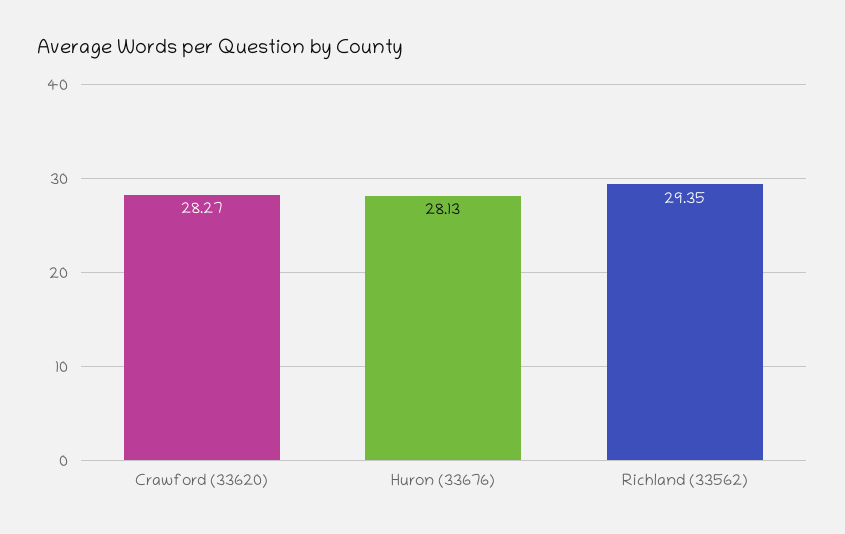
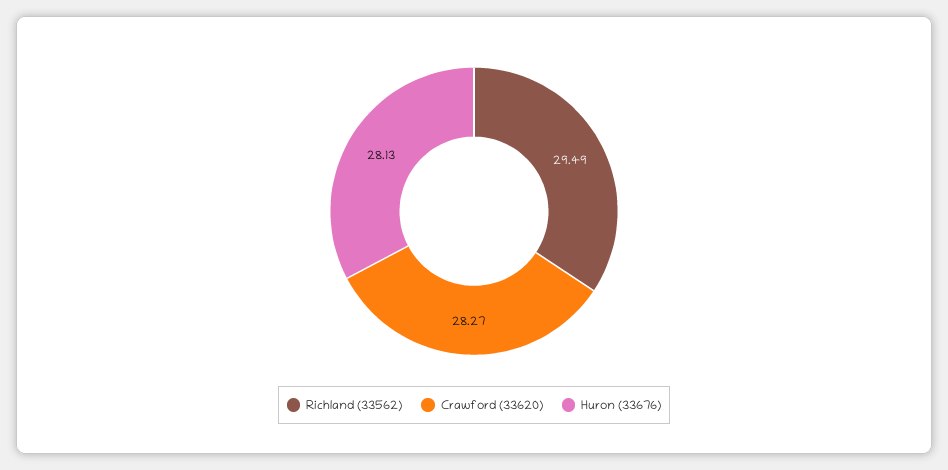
Richland (33562): 29.35 -> 29.49

